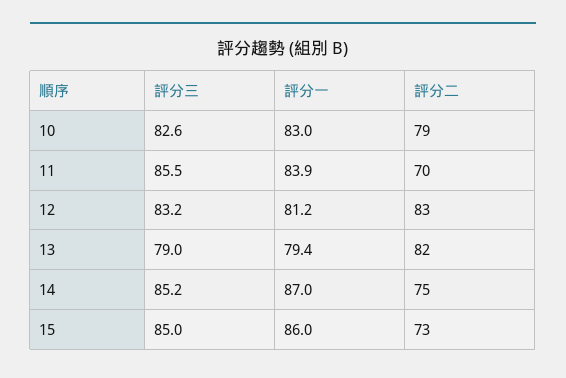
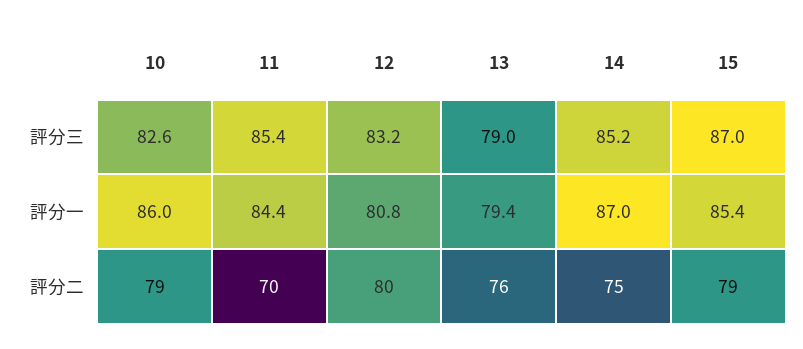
評分一, 10: 83 -> 86
評分三, 11: 85.5 -> 85.4
評分一, 11: 83.9 -> 84.4
評分一, 12: 81.2 -> 80.8
評分二, 12: 83 -> 80
評分二, 13: 82 -> 76
評分三, 15: 85 -> 87
評分一, 15: 86 -> 85.4
評分二, 15: 73 -> 79

